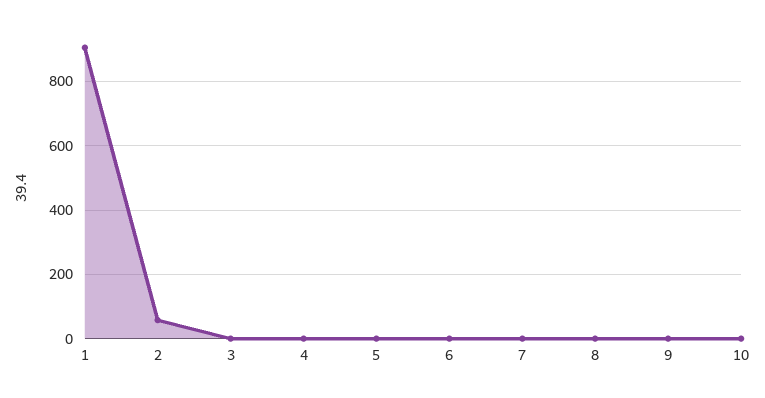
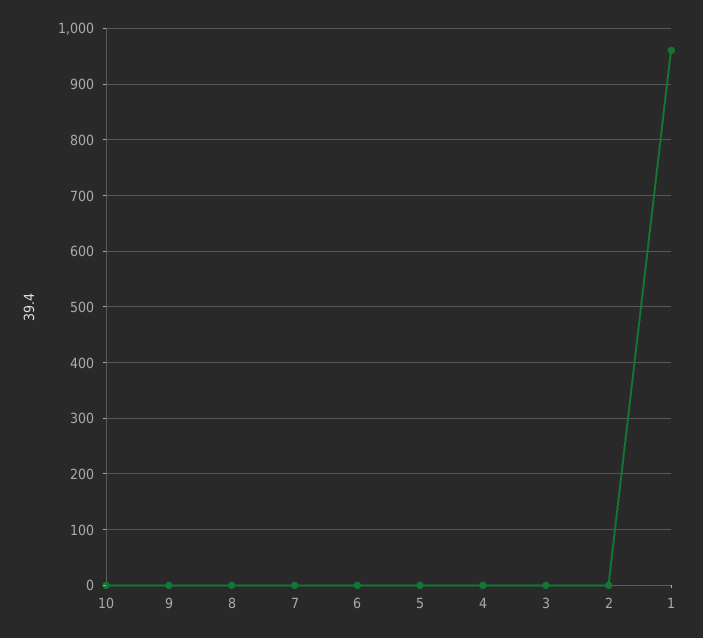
1: 900 -> 960
2: 60 -> 0

